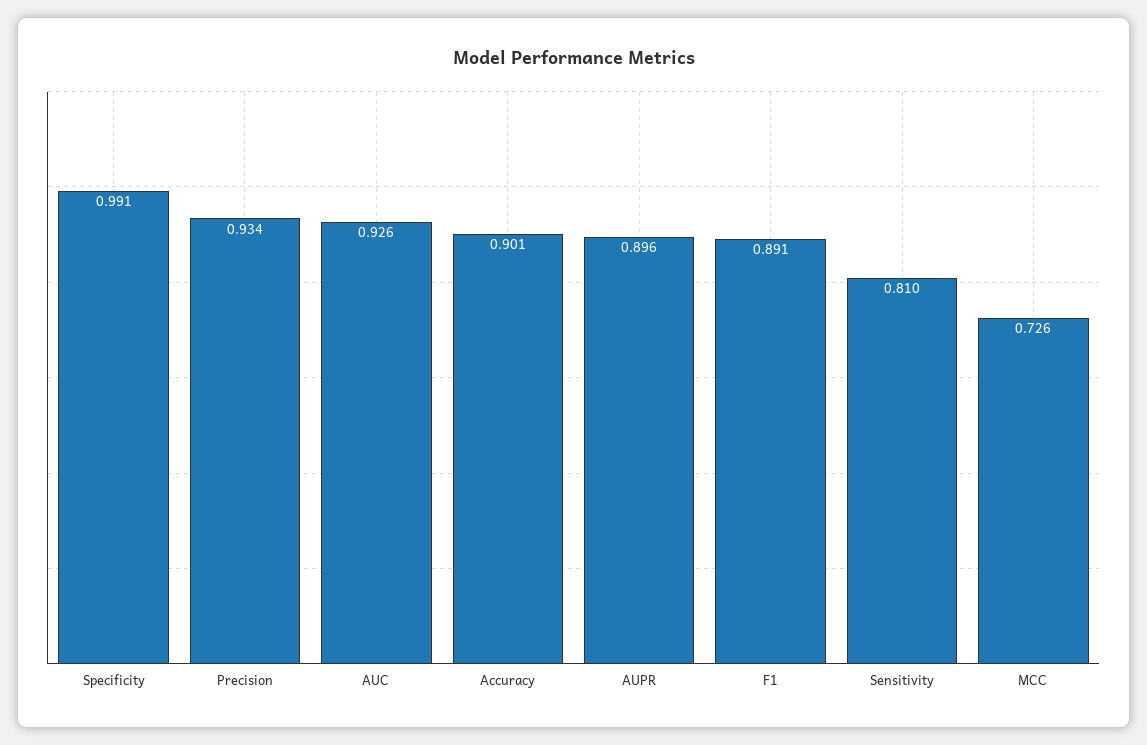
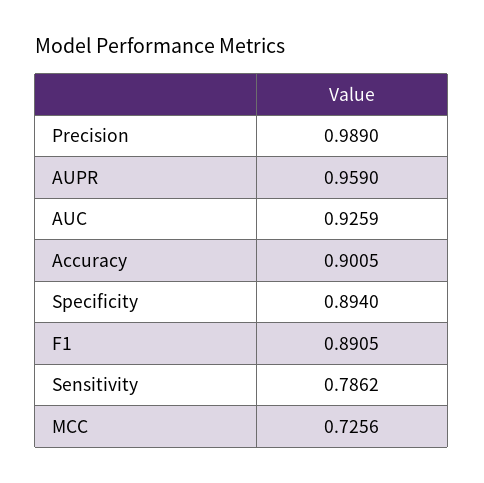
Specificity: 0.991 -> 0.894
Precision: 0.934 -> 0.989
AUPR: 0.896 -> 0.959
Sensitivity: 0.81 -> 0.7862

